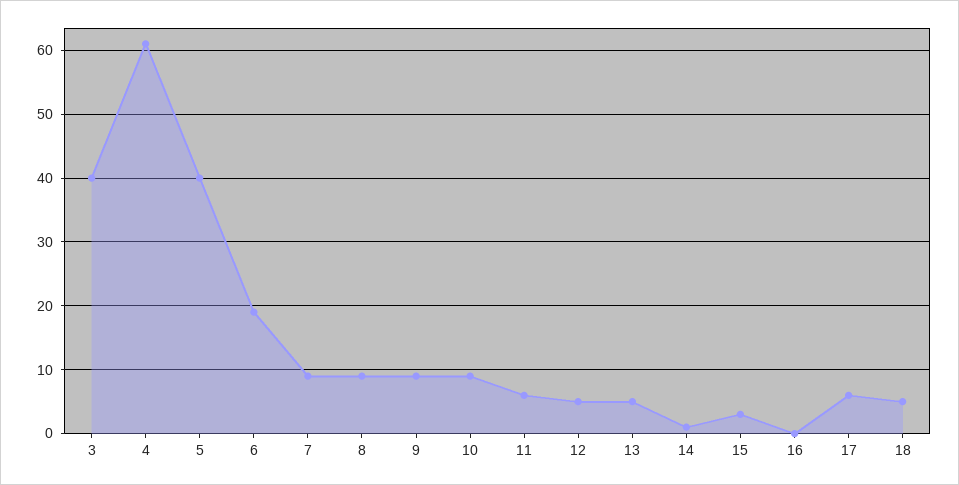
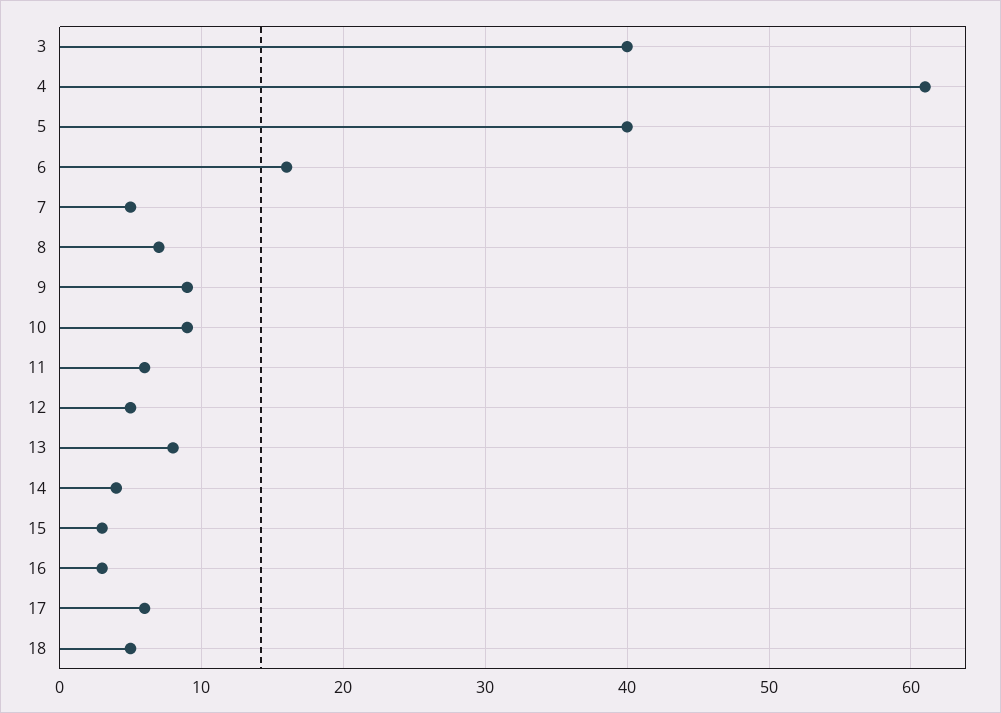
6: 19 -> 16
7: 9 -> 5
8: 9 -> 7
13: 5 -> 8
14: 1 -> 4
16: 0 -> 3

